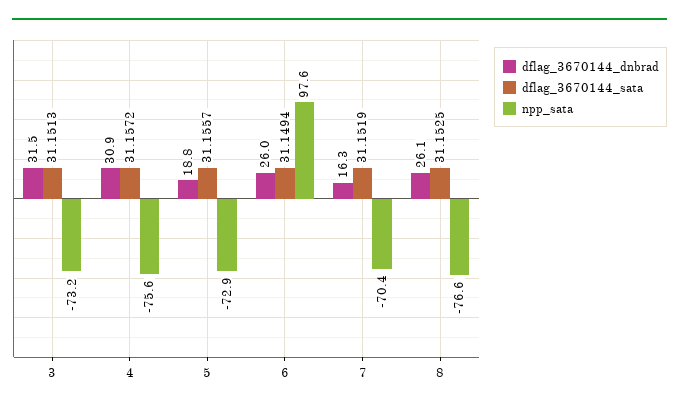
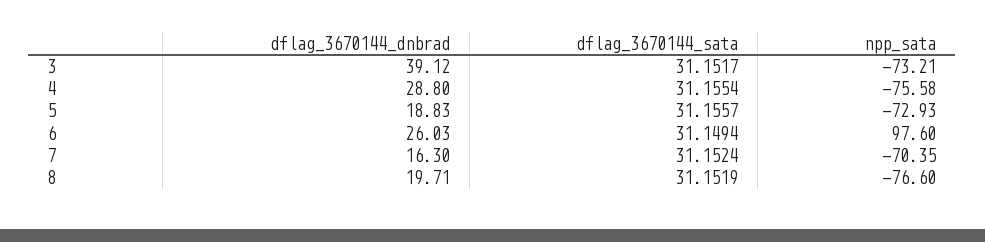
dflag_3670144_dnbrad, 3: 31.5 -> 39.12
dflag_3670144_sata, 3: 31.1513 -> 31.1517
dflag_3670144_dnbrad, 4: 30.9 -> 28.8
dflag_3670144_sata, 4: 31.1572 -> 31.1554
dflag_3670144_sata, 7: 31.1519 -> 31.1524
dflag_3670144_dnbrad, 8: 26.1 -> 19.71
dflag_3670144_sata, 8: 31.1525 -> 31.1519

